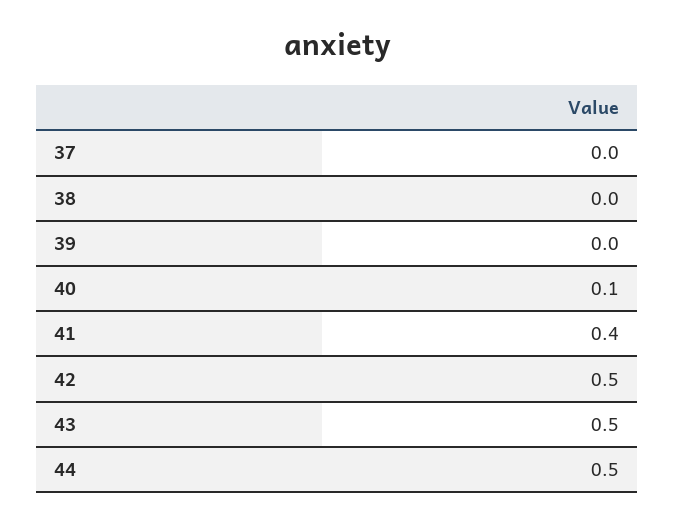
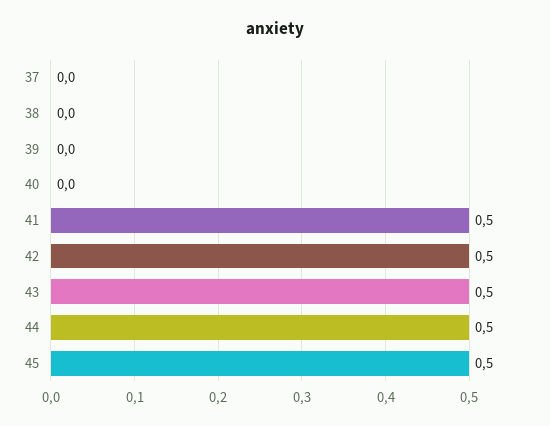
40: 0.1 -> 0
41: 0.4 -> 0.5
45: none -> 0.5

